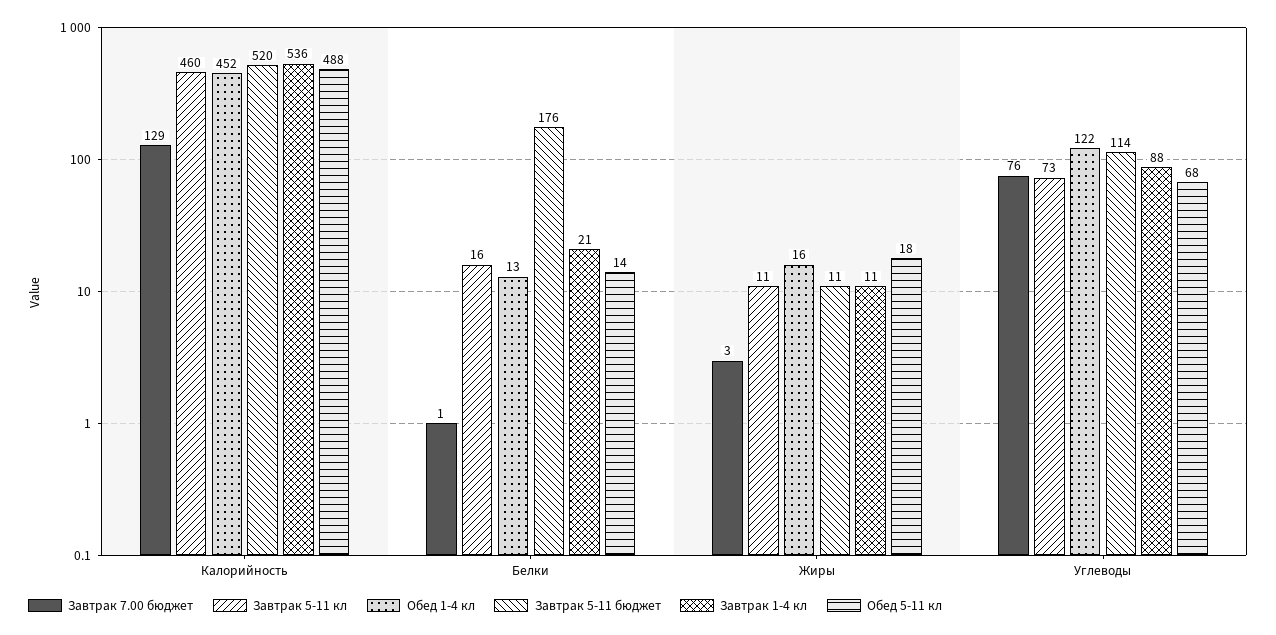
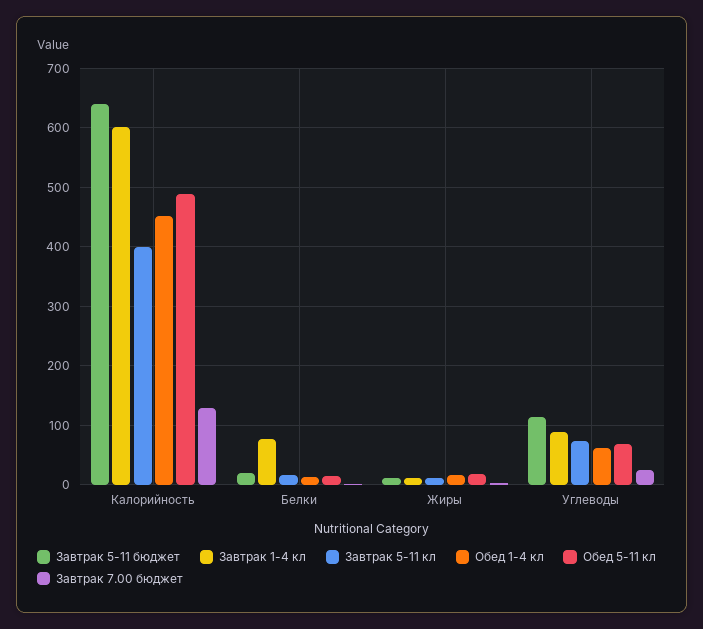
Завтрак 5-11 кл, Калорийность: 460 -> 400
Завтрак 5-11 бюджет, Калорийность: 520 -> 640
Завтрак 1-4 кл, Калорийность: 536 -> 600
Завтрак 5-11 бюджет, Белки: 176 -> 20
Завтрак 1-4 кл, Белки: 21 -> 80
Завтрак 7.00 бюджет, Углеводы: 76 -> 20
Обед 1-4 кл, Углеводы: 122 -> 60

